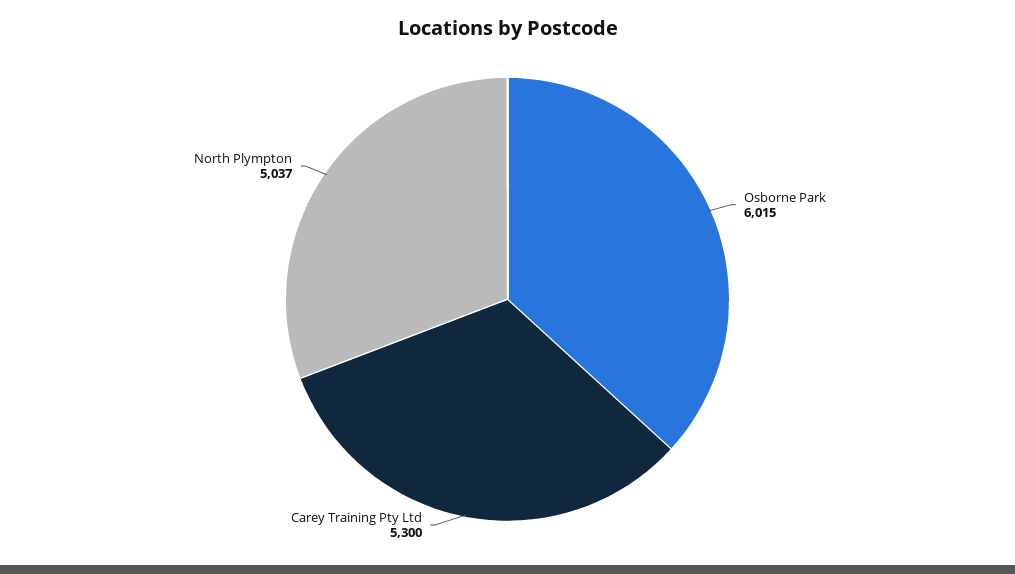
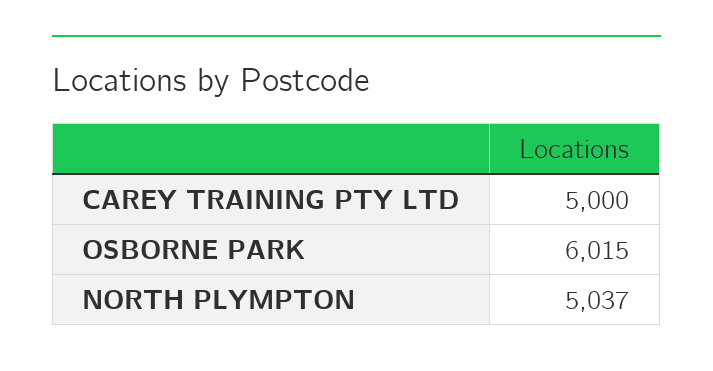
Carey Training Pty Ltd: 5300 -> 5000

